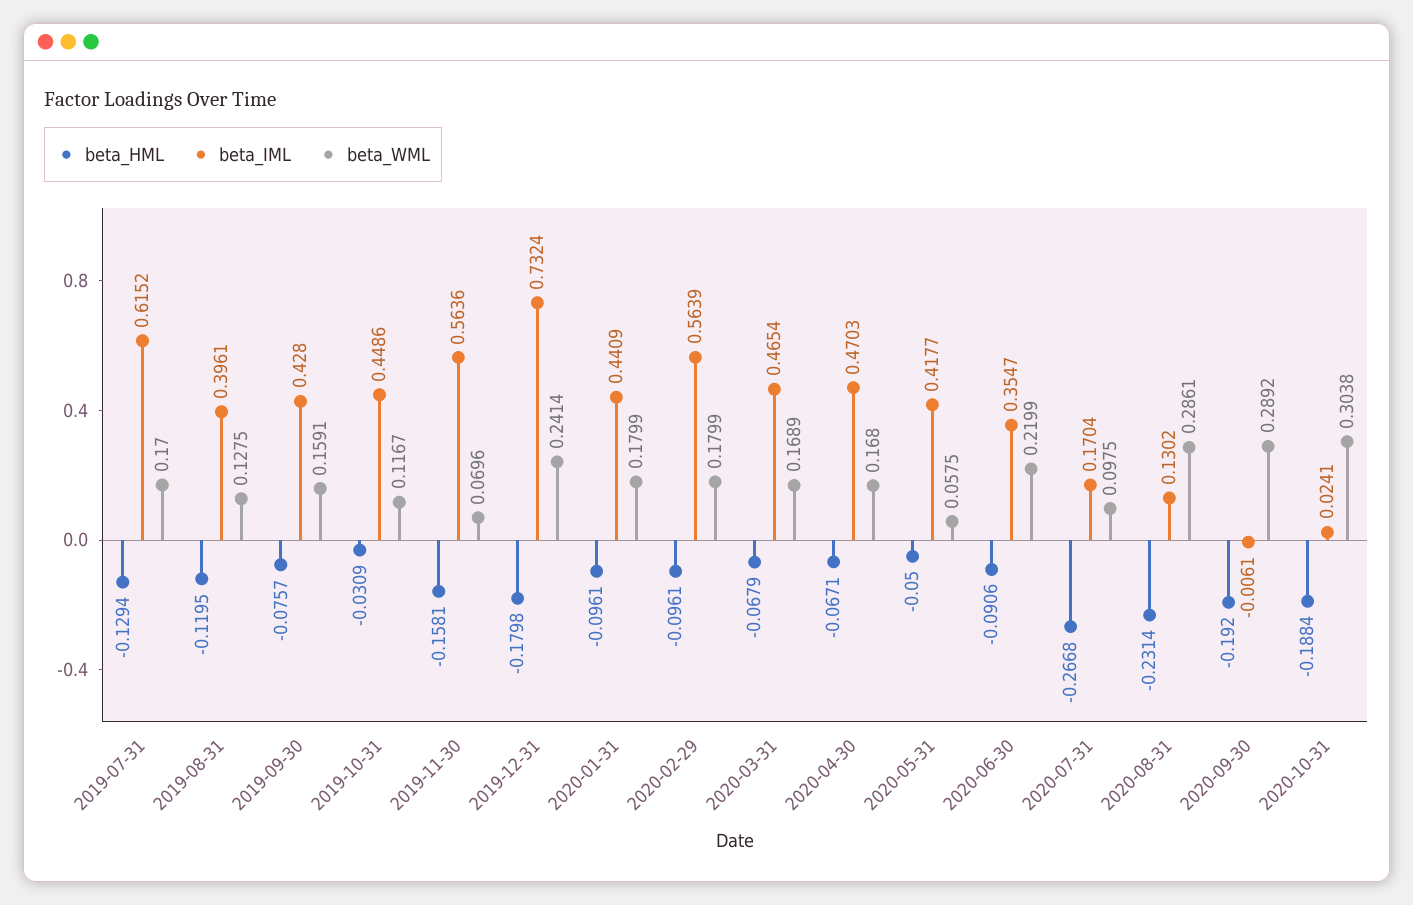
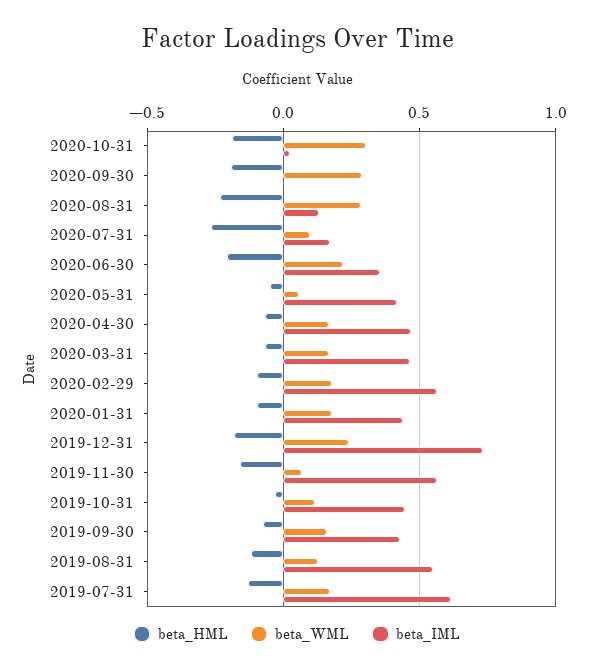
beta_IML, 2019-08-31: 0.3961 -> 0.55
beta_HML, 2020-06-30: -0.0906 -> -0.2

